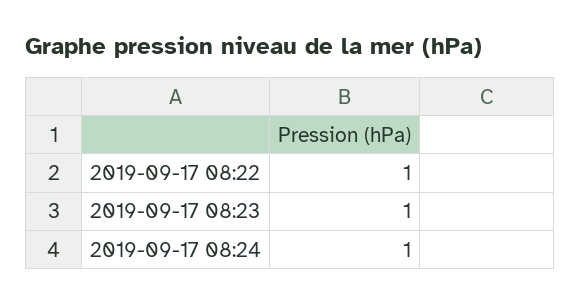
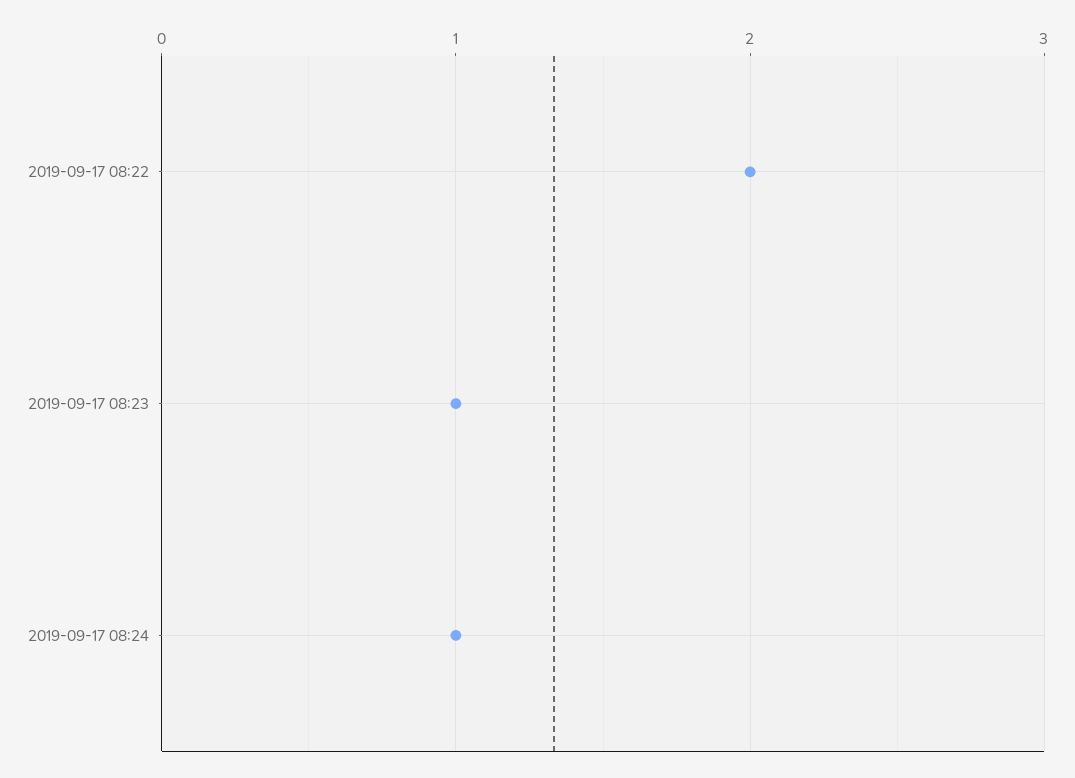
2019-09-17 08:22: 1 -> 2

